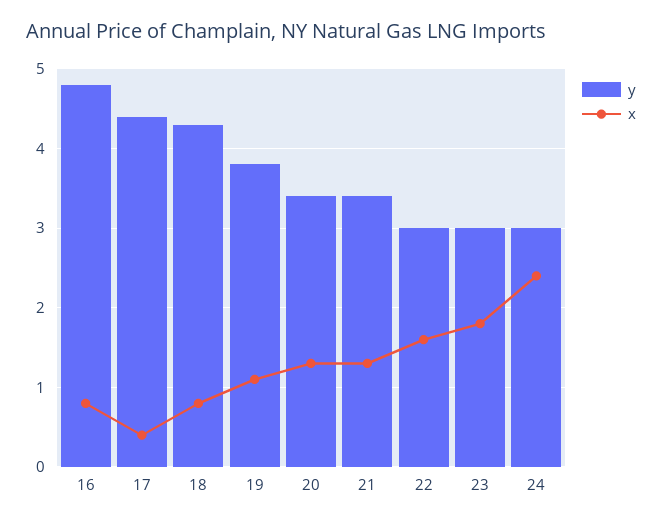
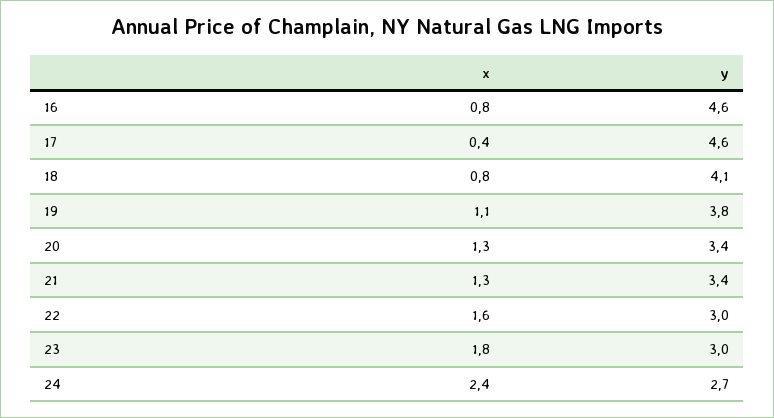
y, 16: 4.8 -> 4.6
y, 17: 4.4 -> 4.6
y, 18: 4.3 -> 4.1
y, 24: 3 -> 2.7

